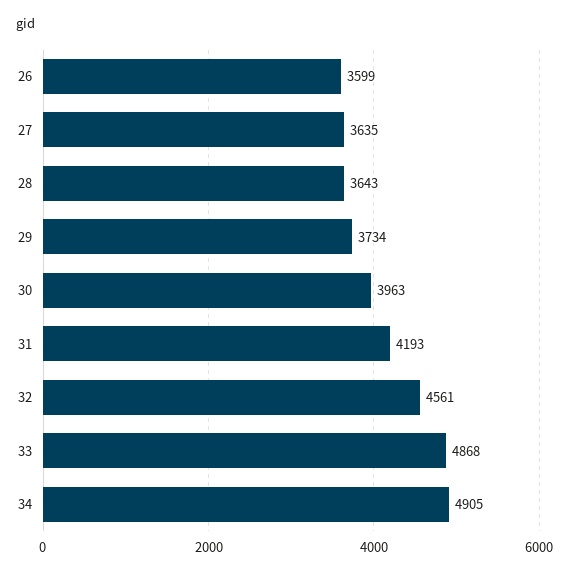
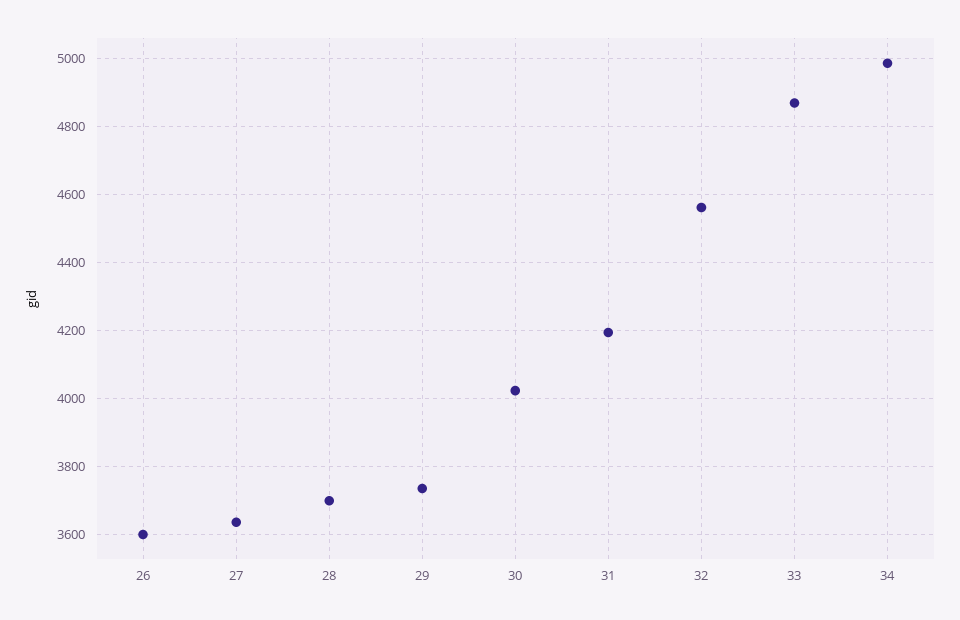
28: 3643 -> 3700
30: 3963 -> 4020
34: 4905 -> 4980

